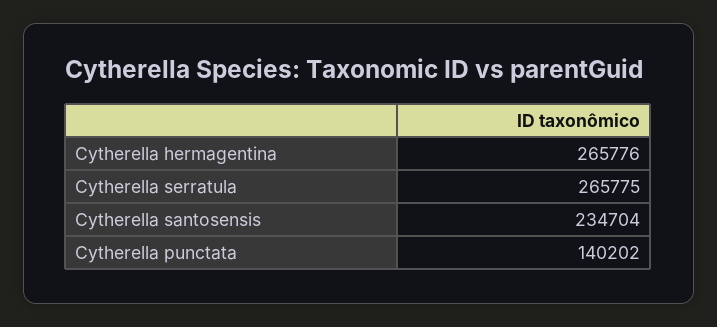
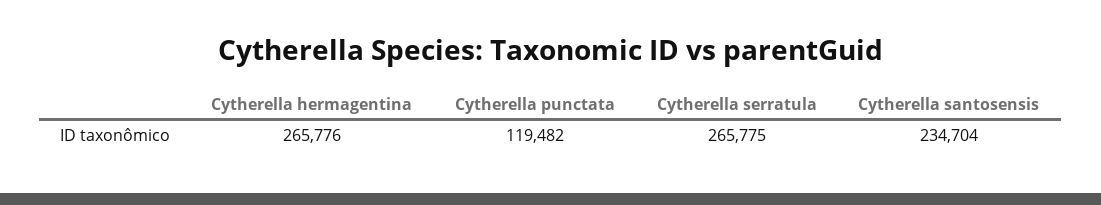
Cytherella punctata: 140202 -> 119482

